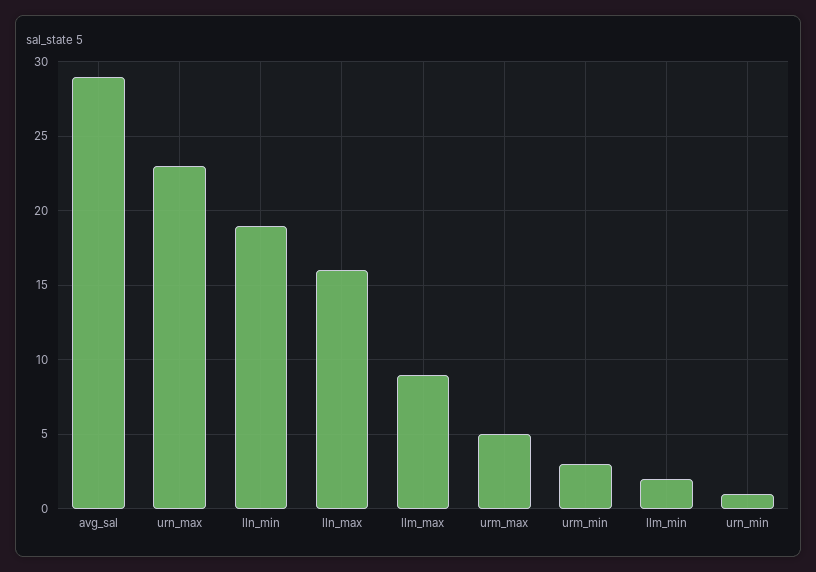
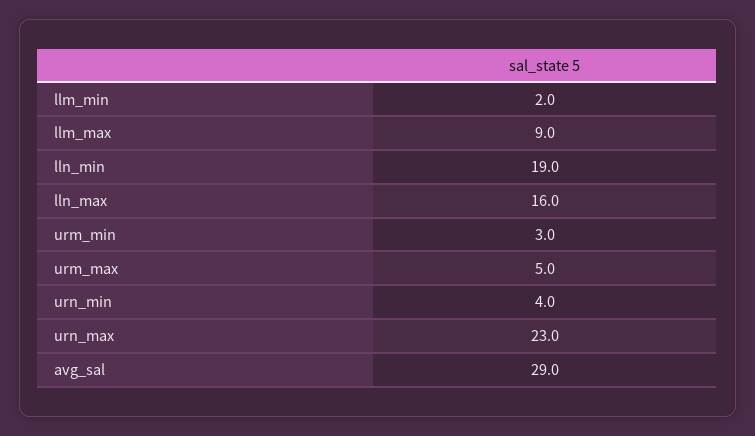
urn_min: 1 -> 4

